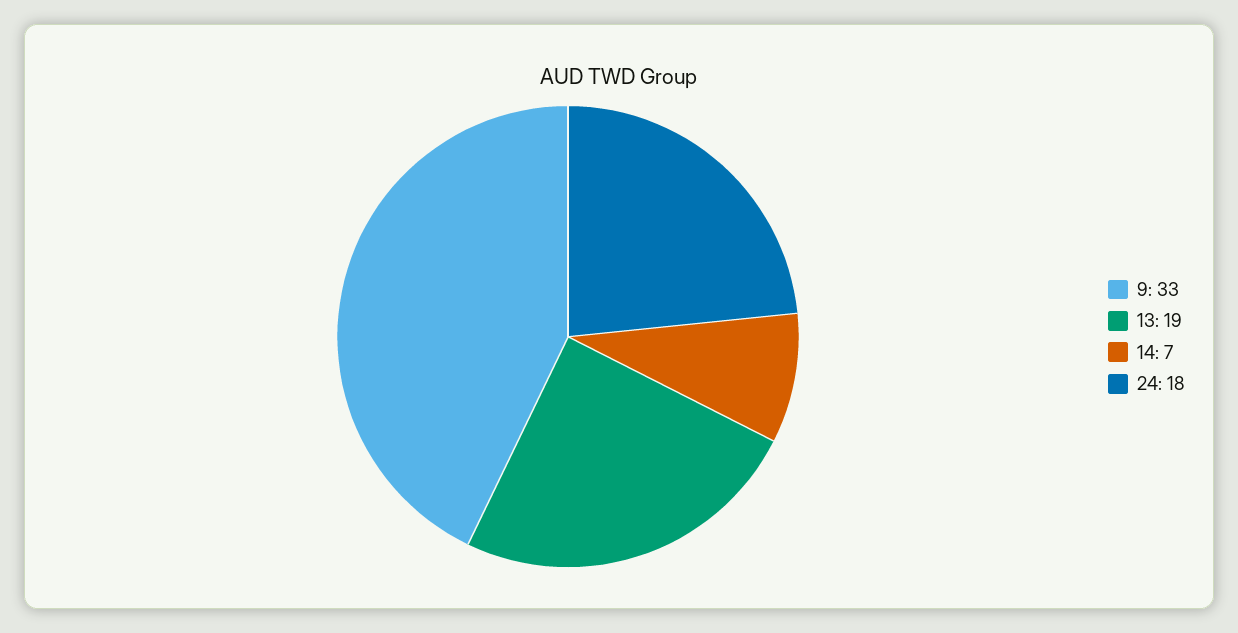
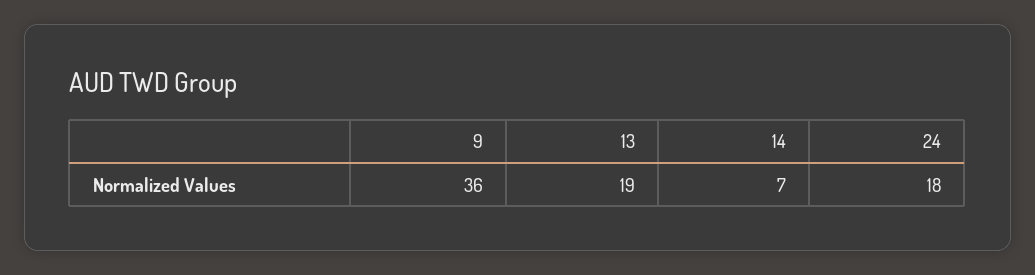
9: 33 -> 36

